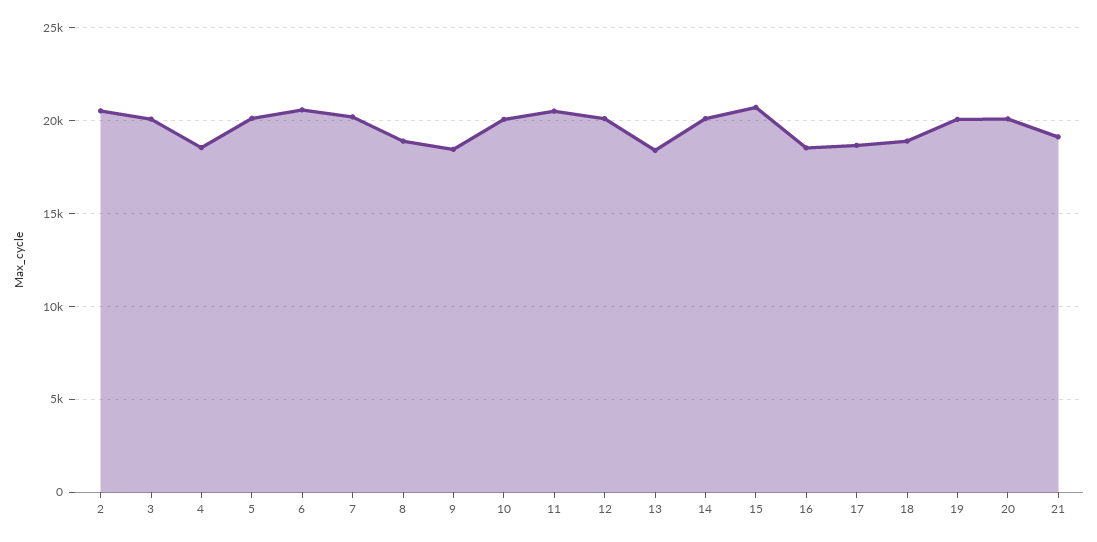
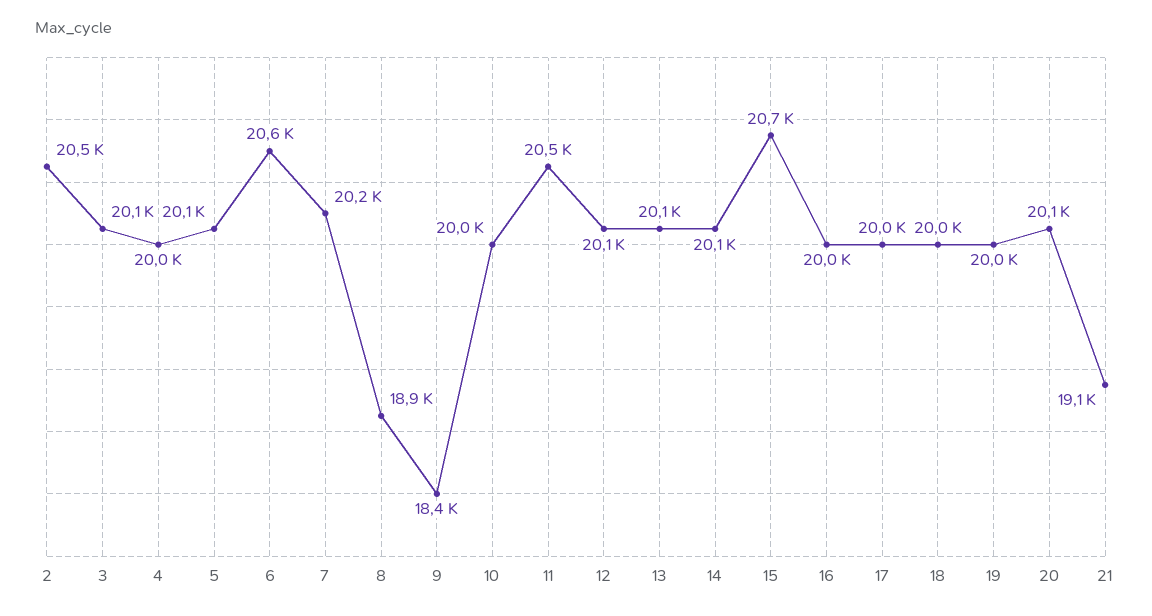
4: 18500 -> 20000
13: 18500 -> 20100
16: 18500 -> 20000
17: 18500 -> 20000
18: 19000 -> 20000

